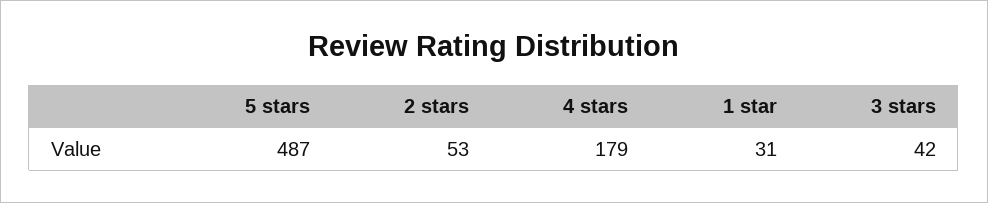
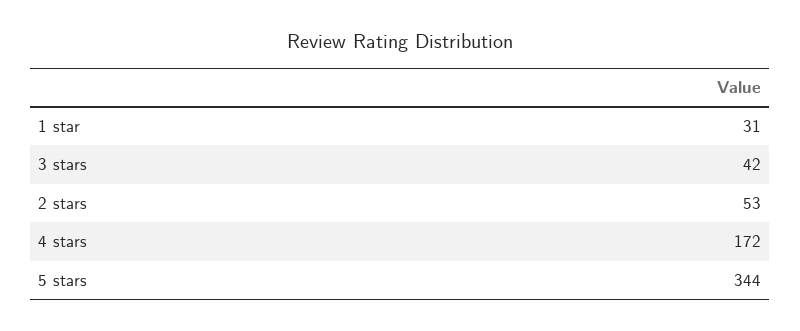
5 stars: 487 -> 344
4 stars: 179 -> 172

